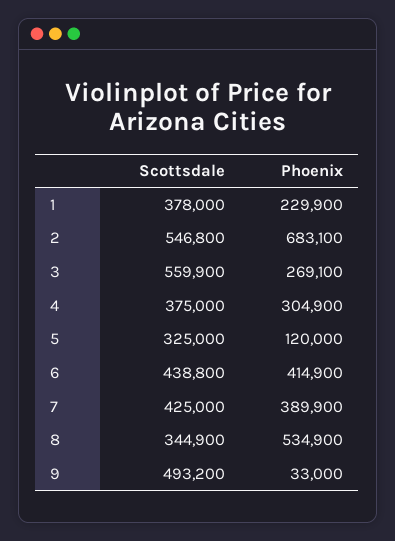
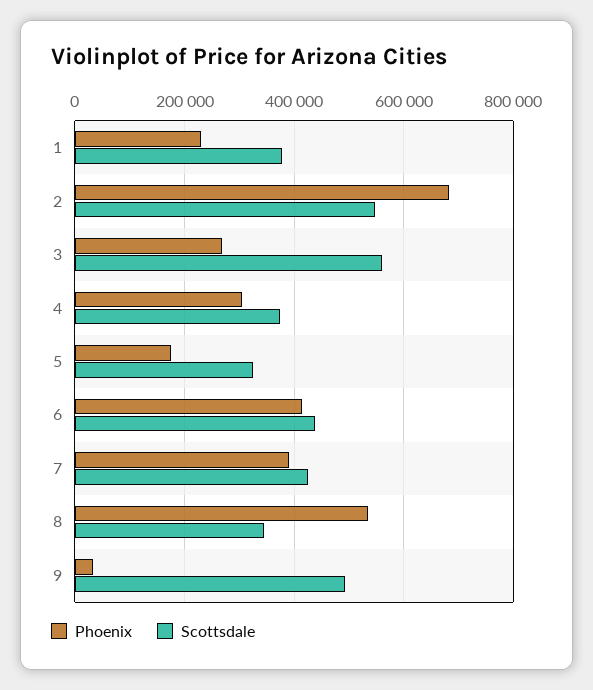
Phoenix, 5: 120000 -> 180000

